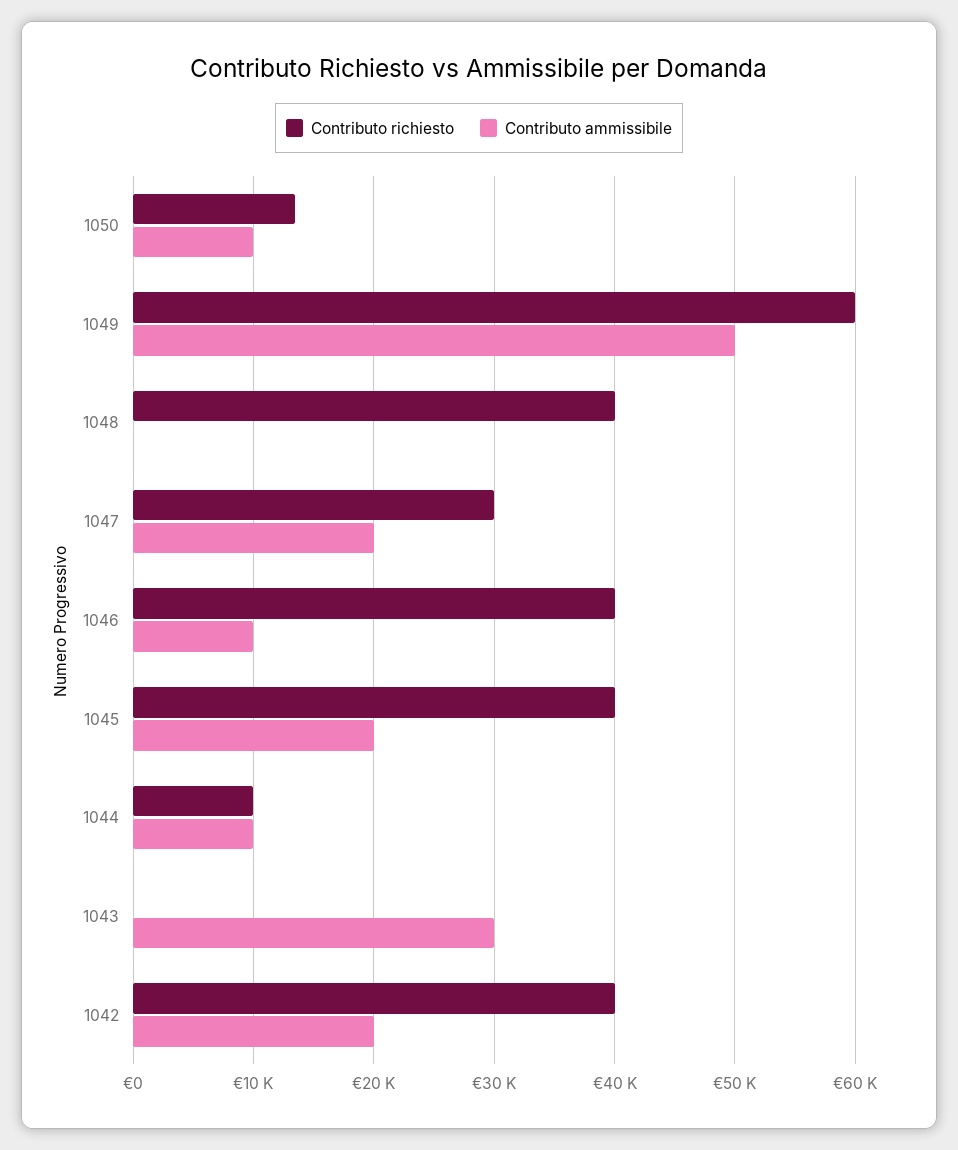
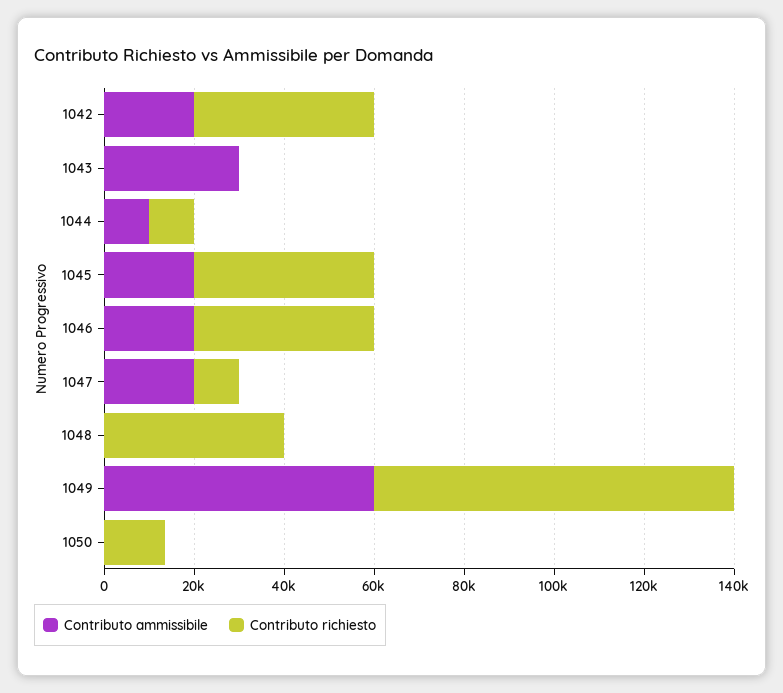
Contributo ammissibile, 1050: 10000 -> 0
Contributo richiesto, 1049: 60000 -> 80000
Contributo ammissibile, 1049: 50000 -> 60000
Contributo richiesto, 1047: 30000 -> 10000
Contributo ammissibile, 1046: 10000 -> 20000

